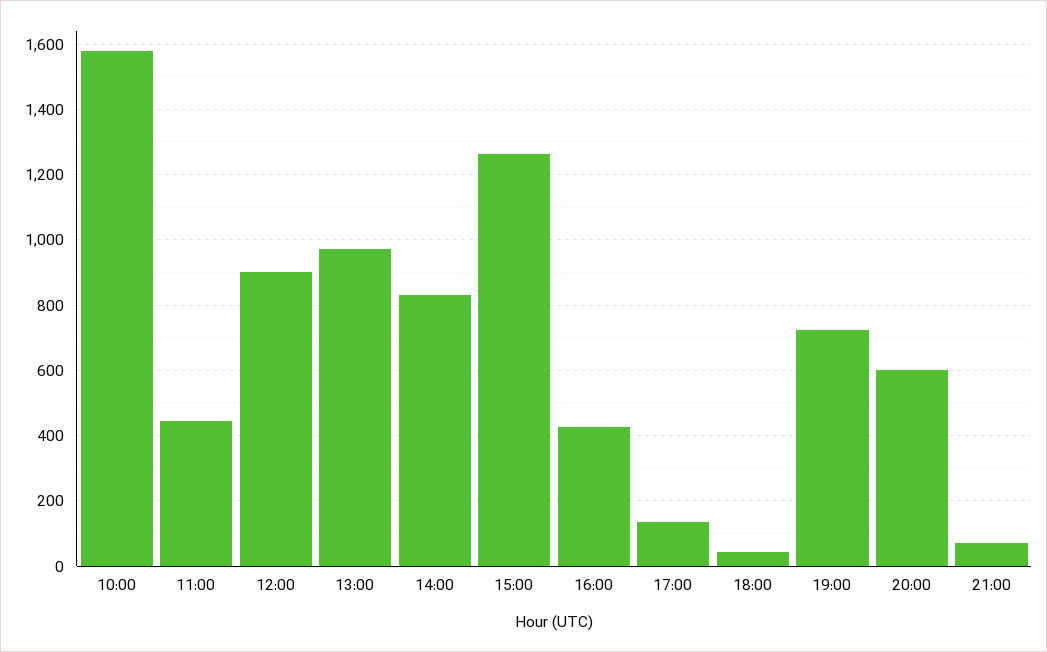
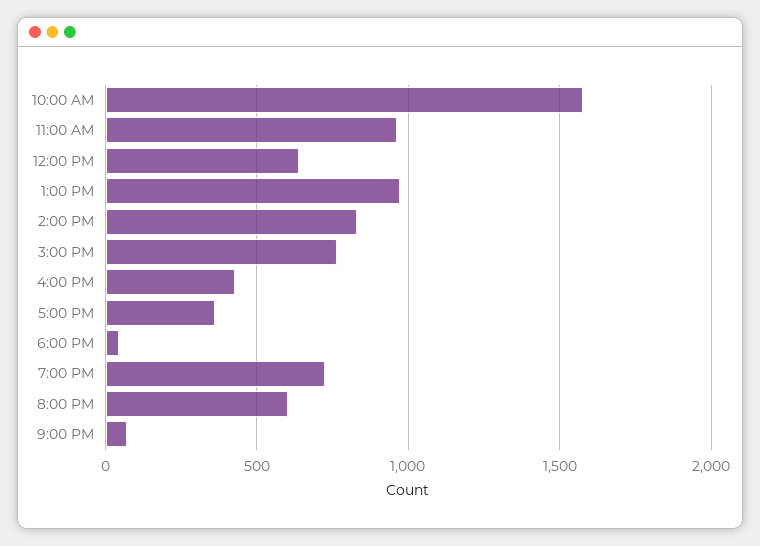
11:00: 440 -> 950
12:00: 900 -> 650
15:00: 1260 -> 750
17:00: 140 -> 350

